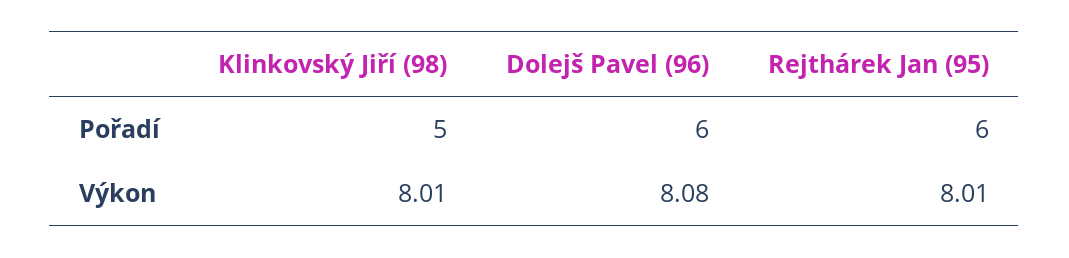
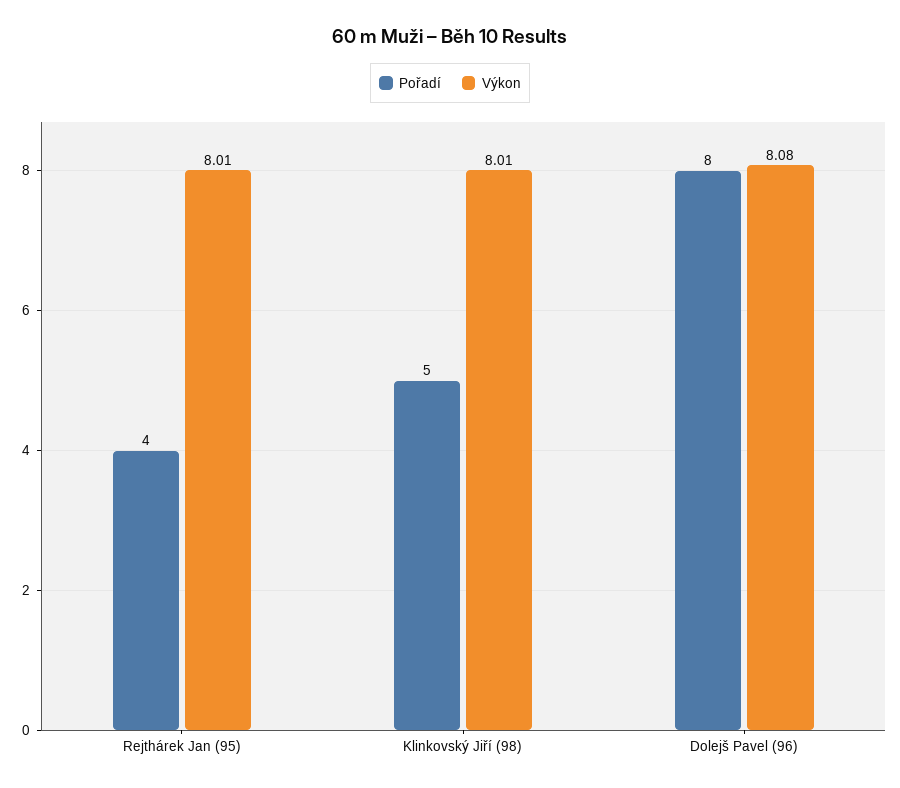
Pořadí, Dolejš Pavel (96): 6 -> 8
Pořadí, Rejthárek Jan (95): 6 -> 4

